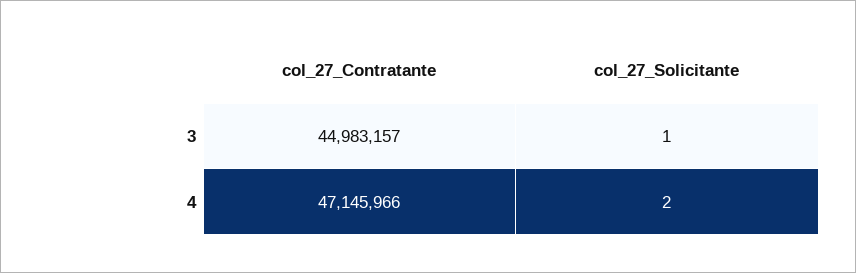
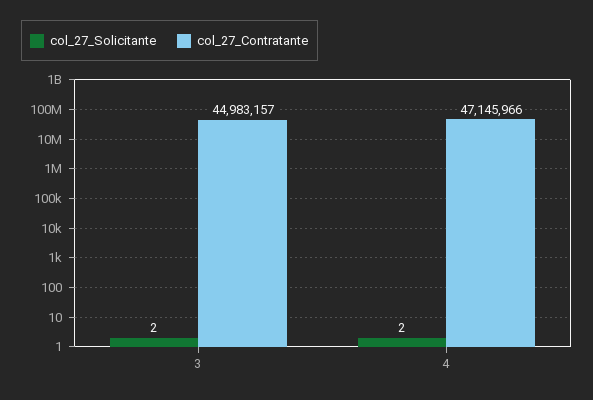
col_27_Solicitante, 3: 1 -> 2

